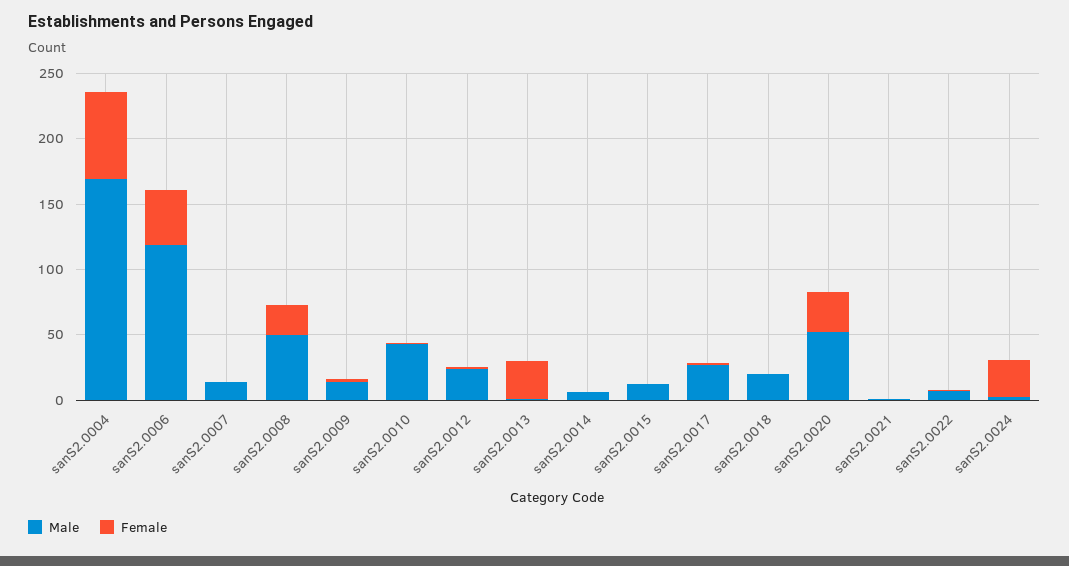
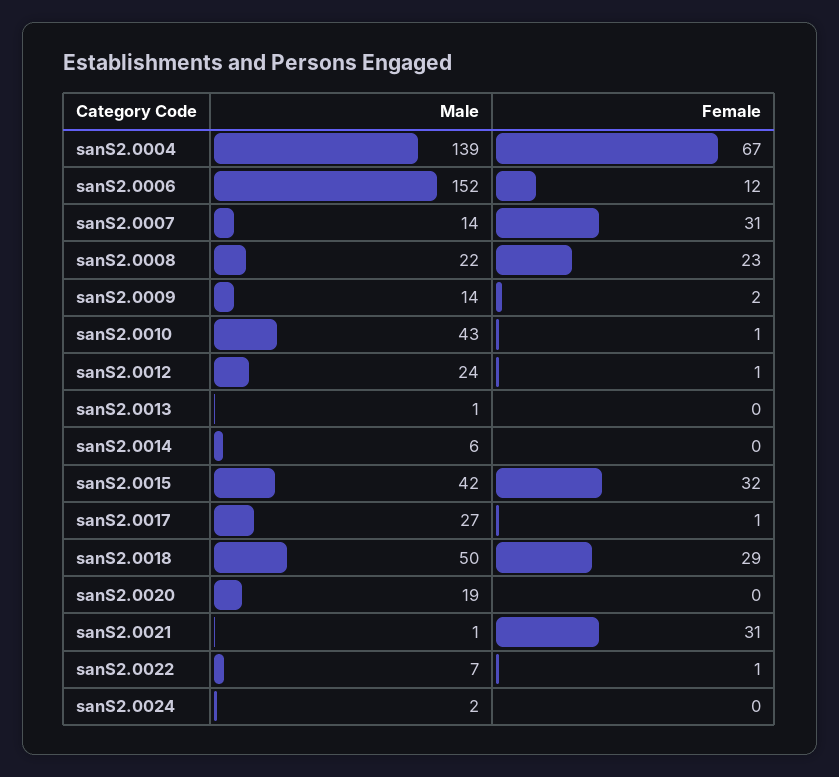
Male, sanS2.0004: 170 -> 139
Male, sanS2.0006: 120 -> 152
Female, sanS2.0006: 40 -> 12
Female, sanS2.0007: 0 -> 31
Male, sanS2.0008: 50 -> 22
Female, sanS2.0013: 30 -> 0
Male, sanS2.0015: 10 -> 42
Female, sanS2.0015: 0 -> 32
Male, sanS2.0018: 20 -> 50
Female, sanS2.0018: 0 -> 29
Male, sanS2.0020: 50 -> 19
Female, sanS2.0020: 30 -> 0
Female, sanS2.0021: 0 -> 31
Female, sanS2.0024: 30 -> 0

